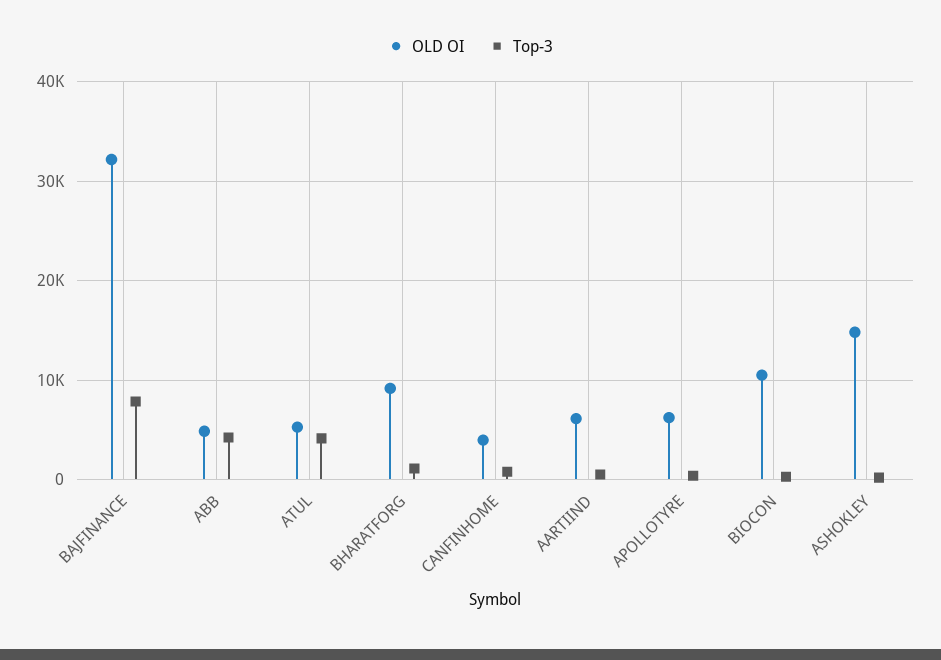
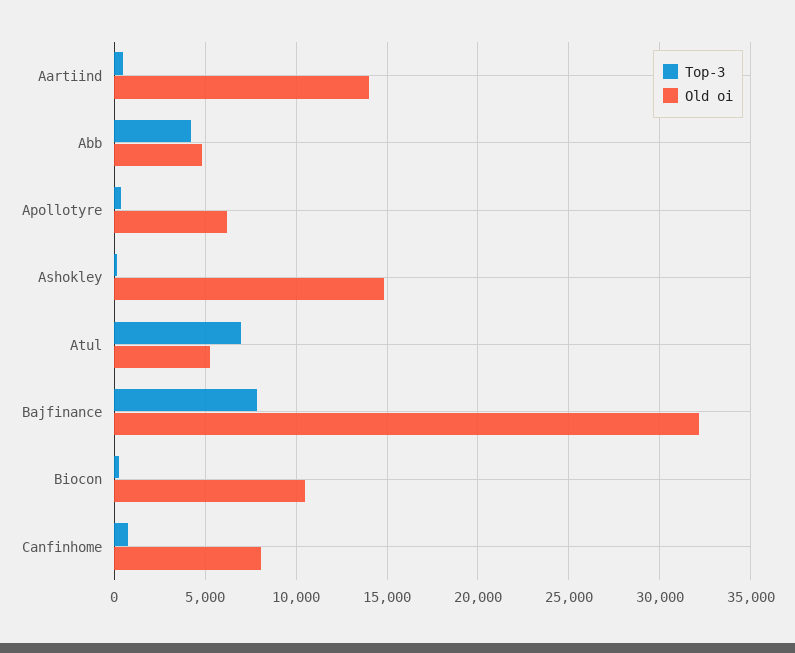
Top-3, ATUL: 4000 -> 7000
OLD OI, BHARATFORG: 9000 -> none
Top-3, BHARATFORG: 1000 -> none
OLD OI, CANFINHOME: 4000 -> 8000
OLD OI, AARTIIND: 6000 -> 14000

